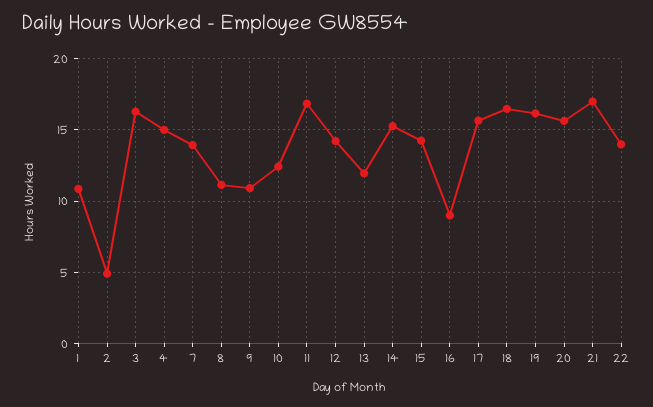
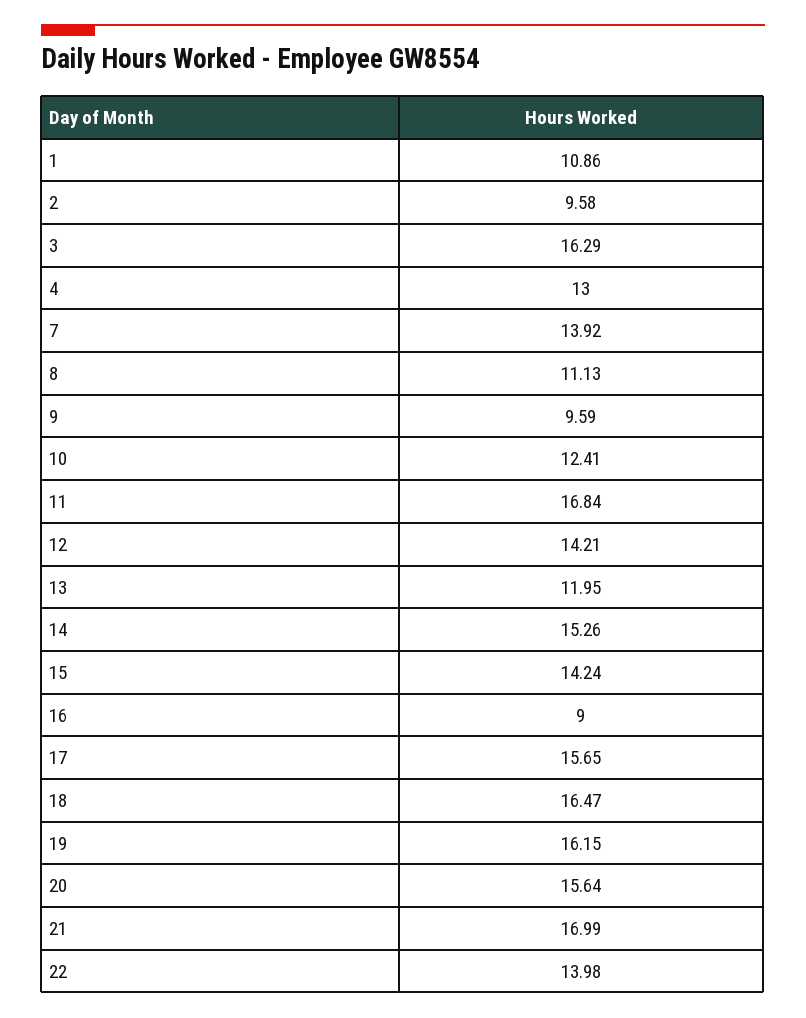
2: 5 -> 9.58
4: 15 -> 13
9: 11 -> 9.59

